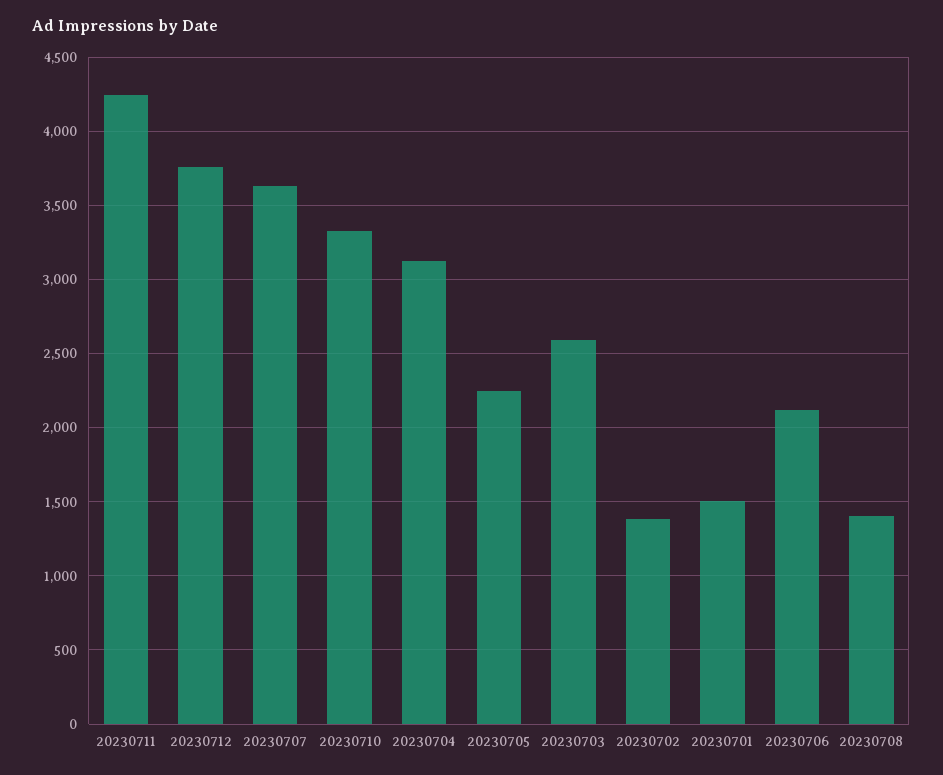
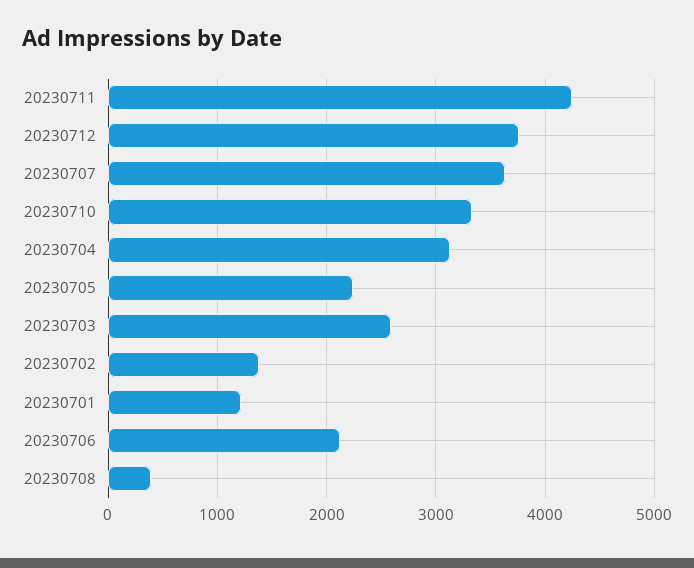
20230701: 1500 -> 1200
20230708: 1400 -> 400

